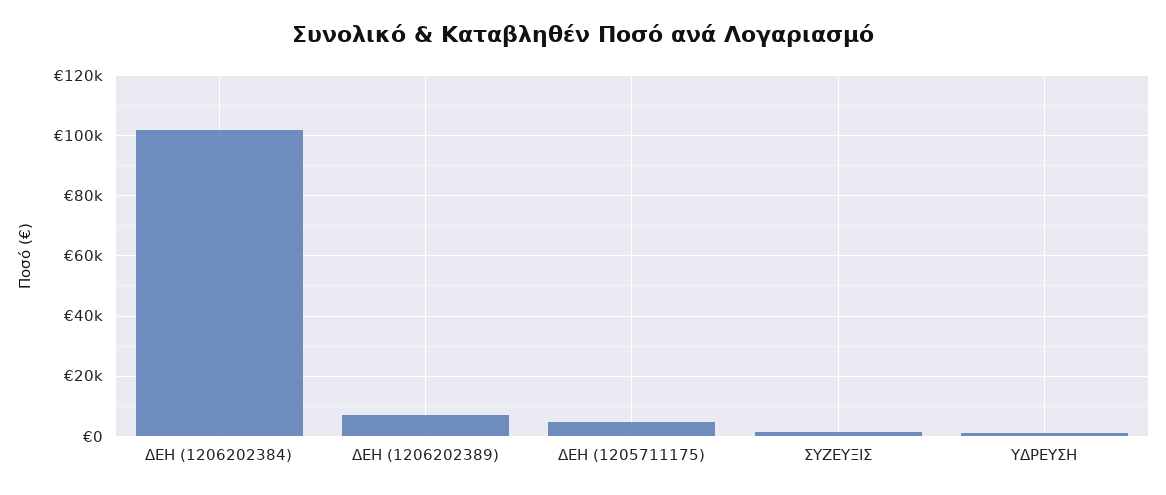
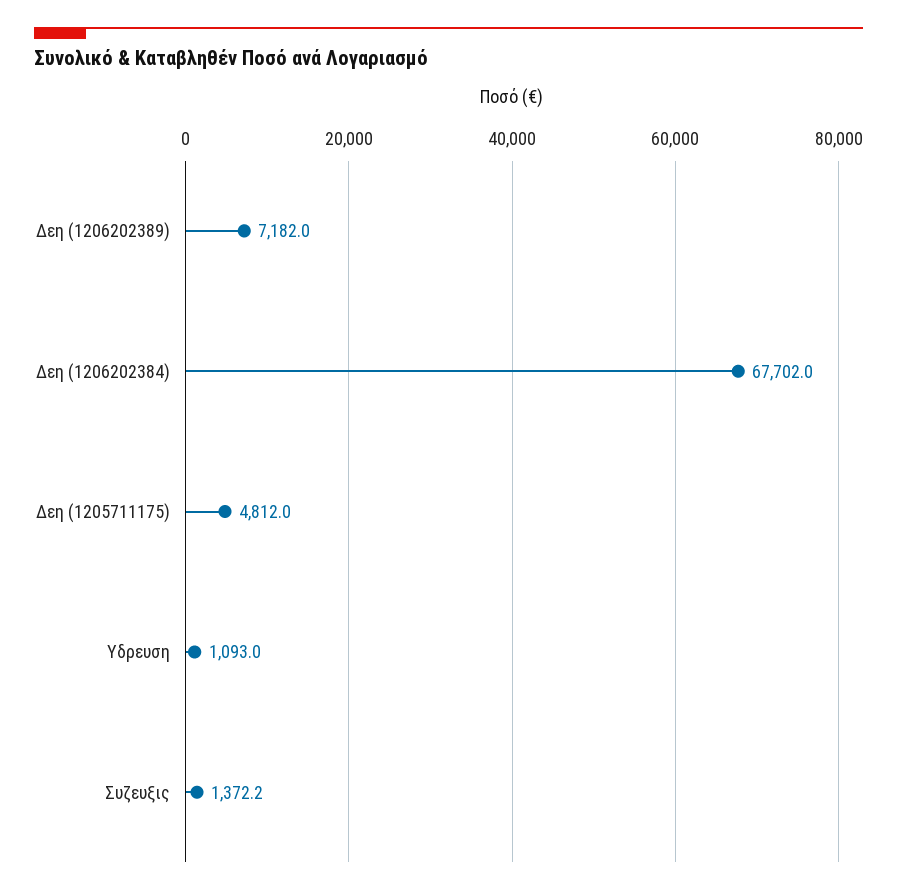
ΔΕΗ (1206202384): 102000 -> 67702

